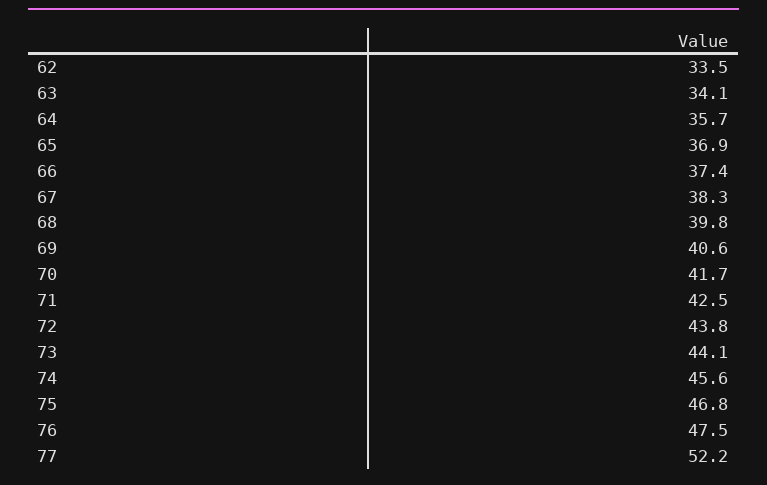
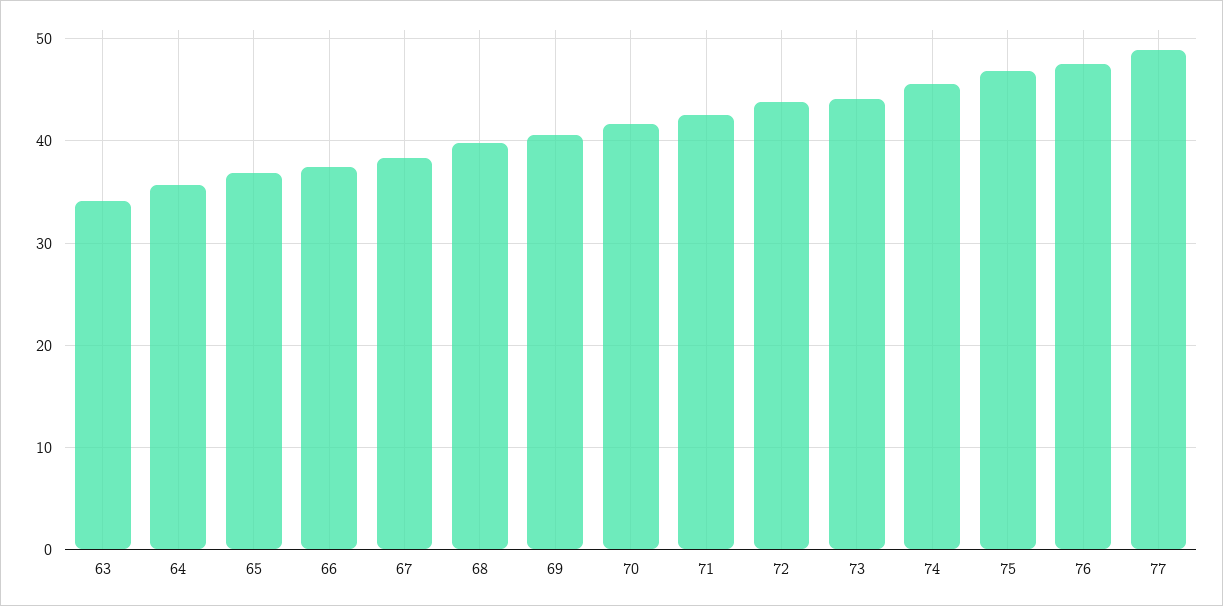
62: 33.5 -> none
77: 52.2 -> 49

